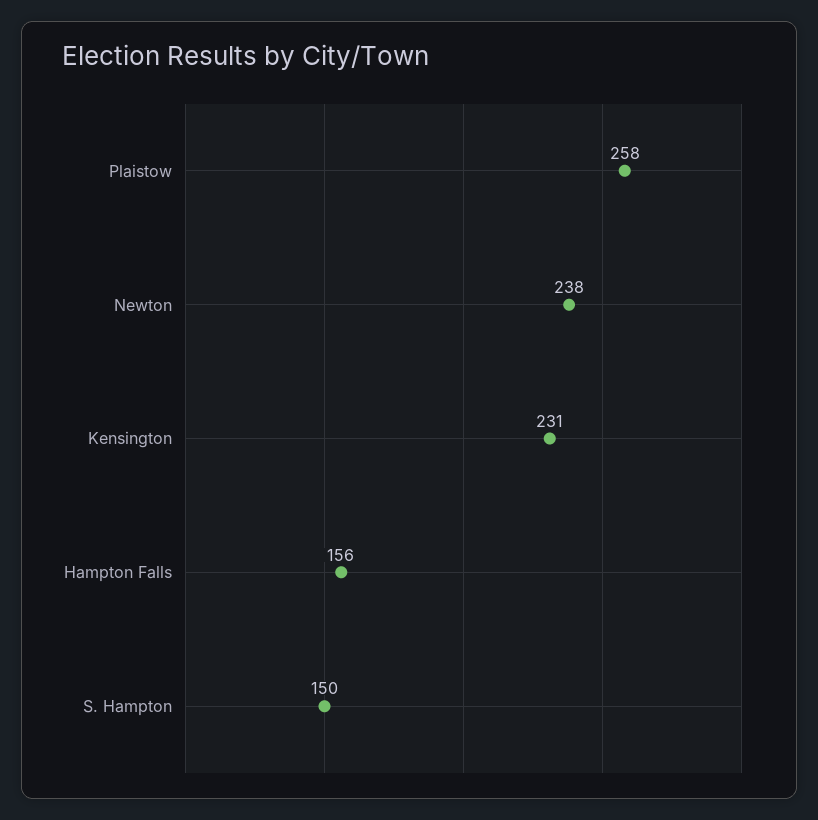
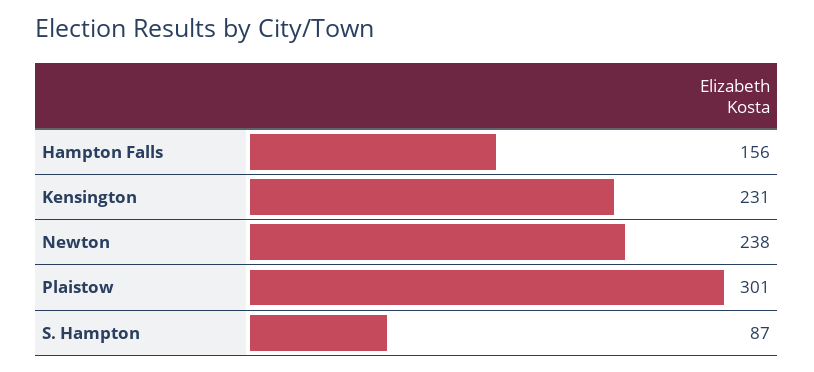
Plaistow: 258 -> 301
S. Hampton: 150 -> 87

